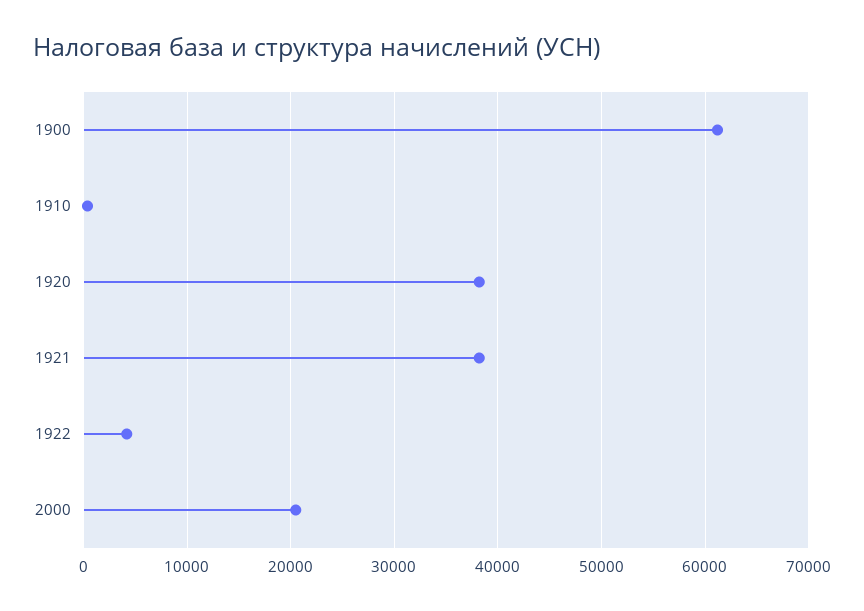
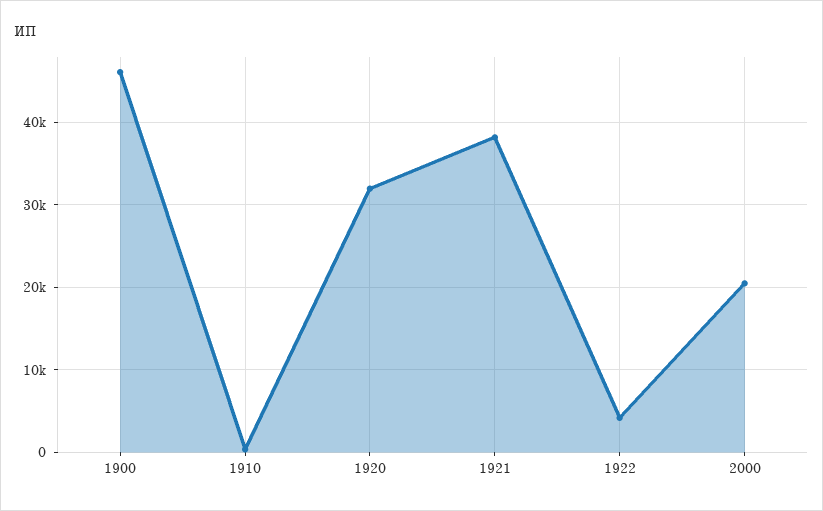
1900: 61000 -> 46000
1920: 38000 -> 32000

